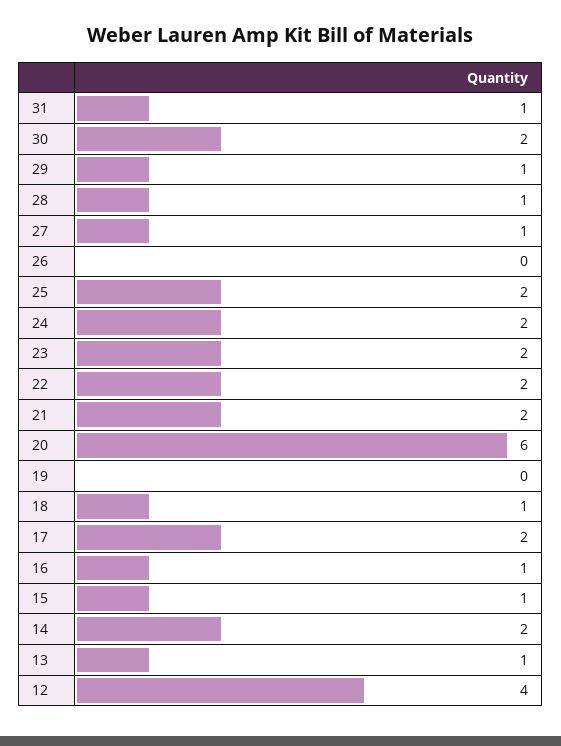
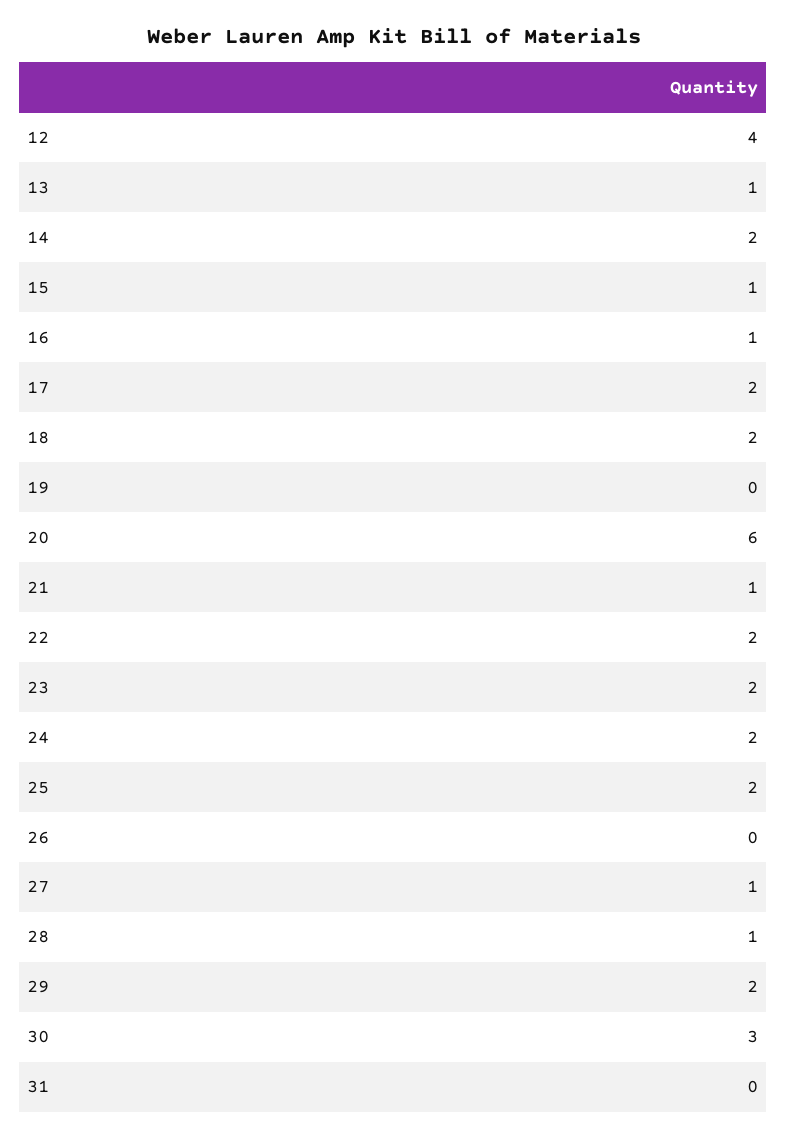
31: 1 -> 0
30: 2 -> 3
29: 1 -> 2
21: 2 -> 1
18: 1 -> 2

